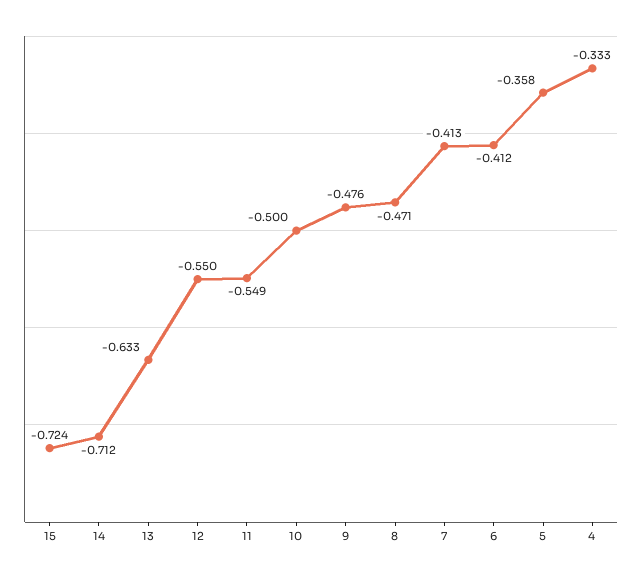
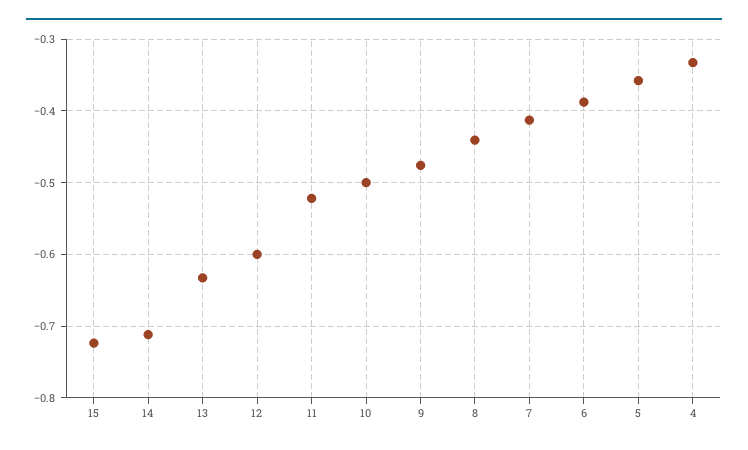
12: -0.55 -> -0.6
11: -0.549 -> -0.52
8: -0.471 -> -0.44
6: -0.412 -> -0.39

